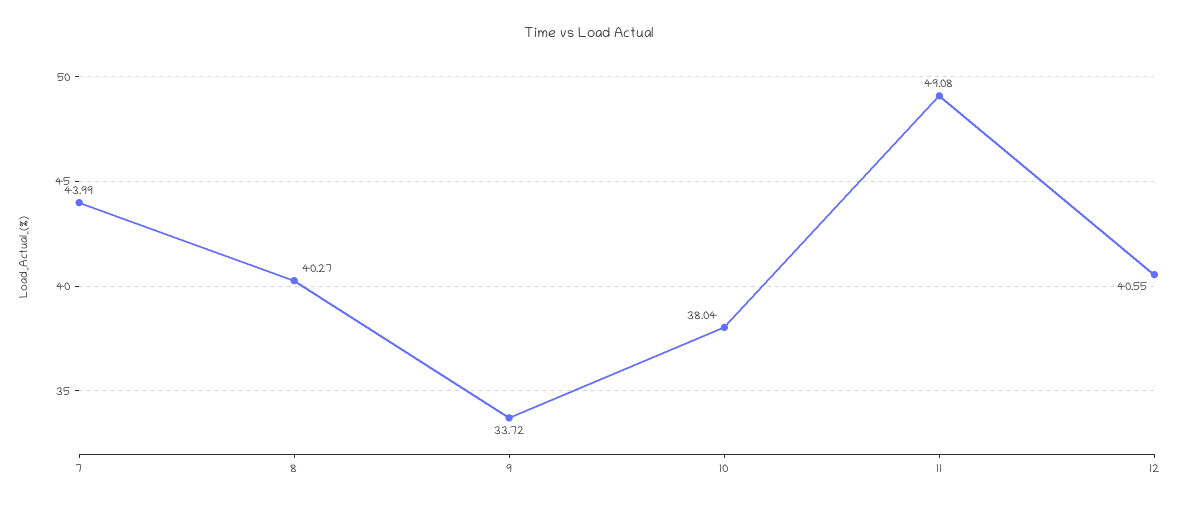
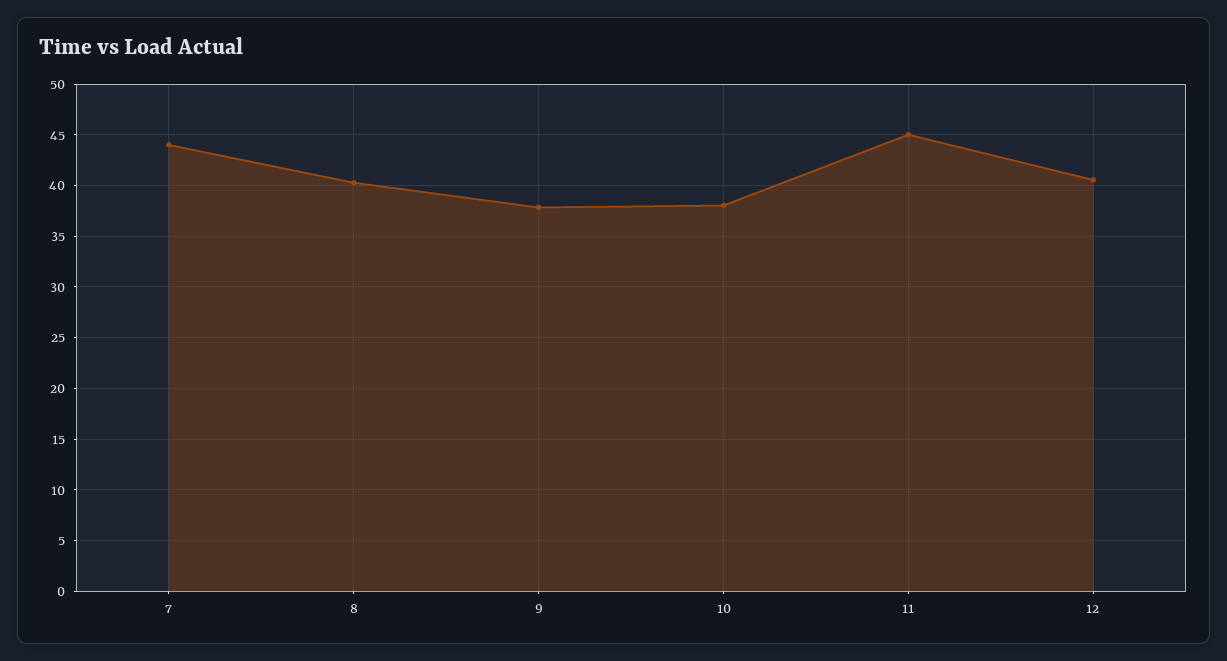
9: 33.72 -> 38
11: 49.08 -> 45

